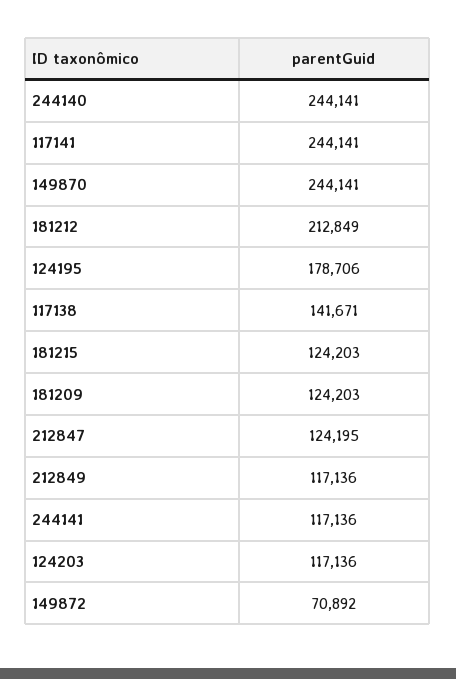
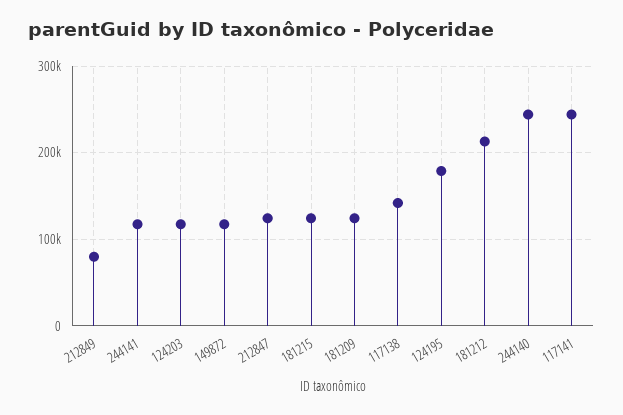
149870: 244141 -> none
212849: 117136 -> 80000
149872: 70892 -> 120000

